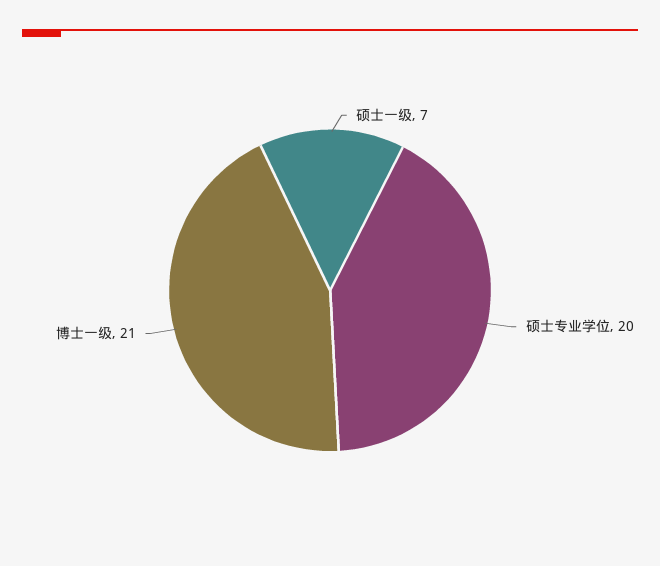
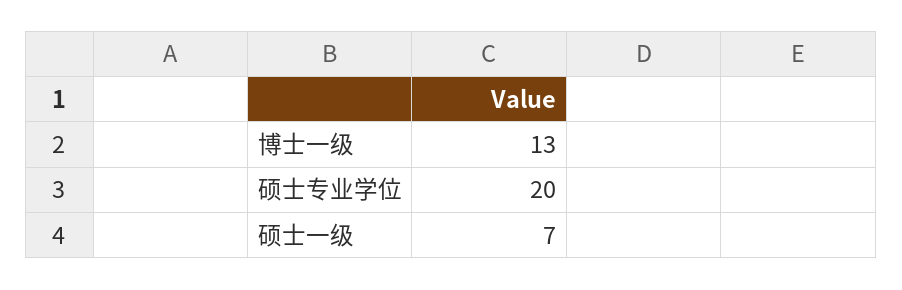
博士一级: 21 -> 13

